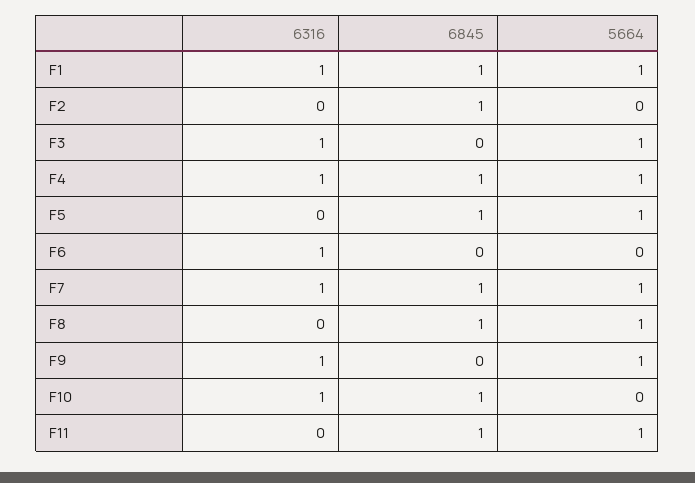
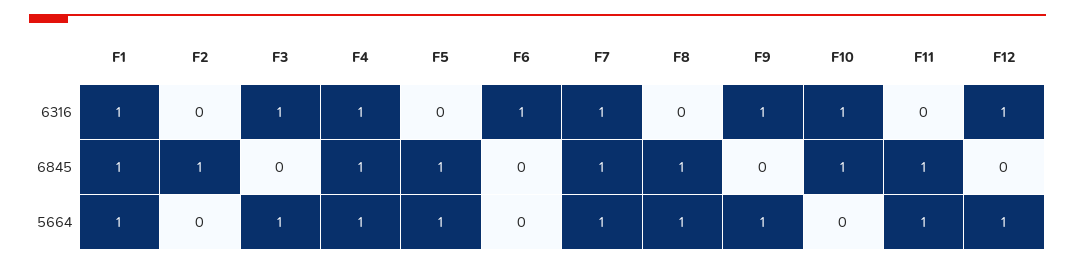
6316, F12: none -> 1
6845, F12: none -> 0
5664, F12: none -> 1

